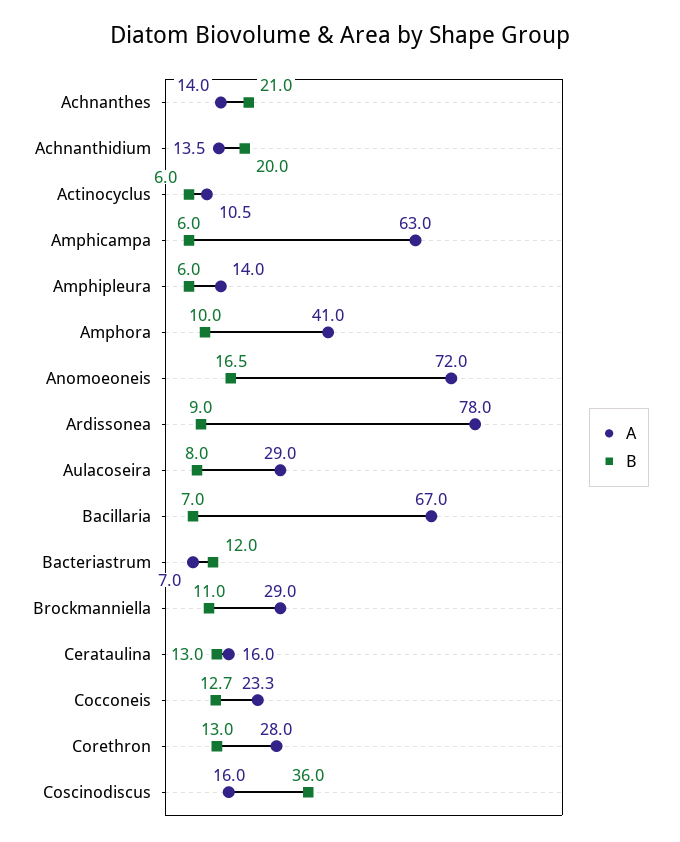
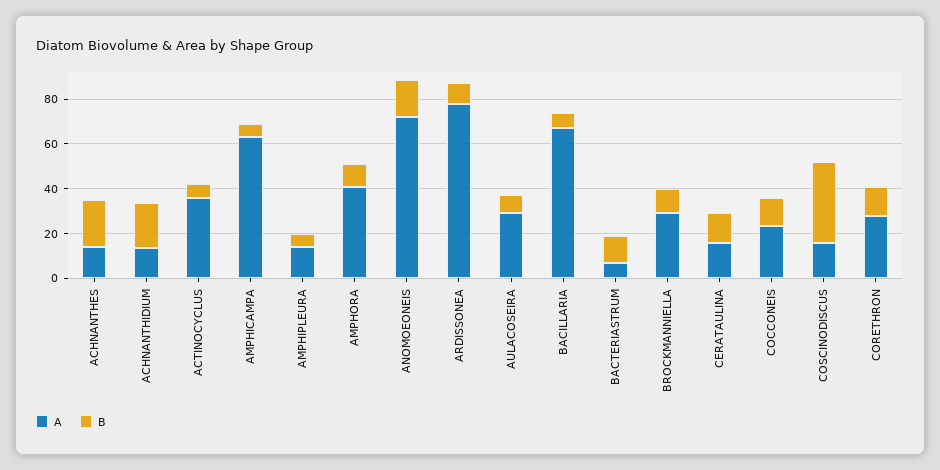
A, Actinocyclus: 10.5 -> 35

